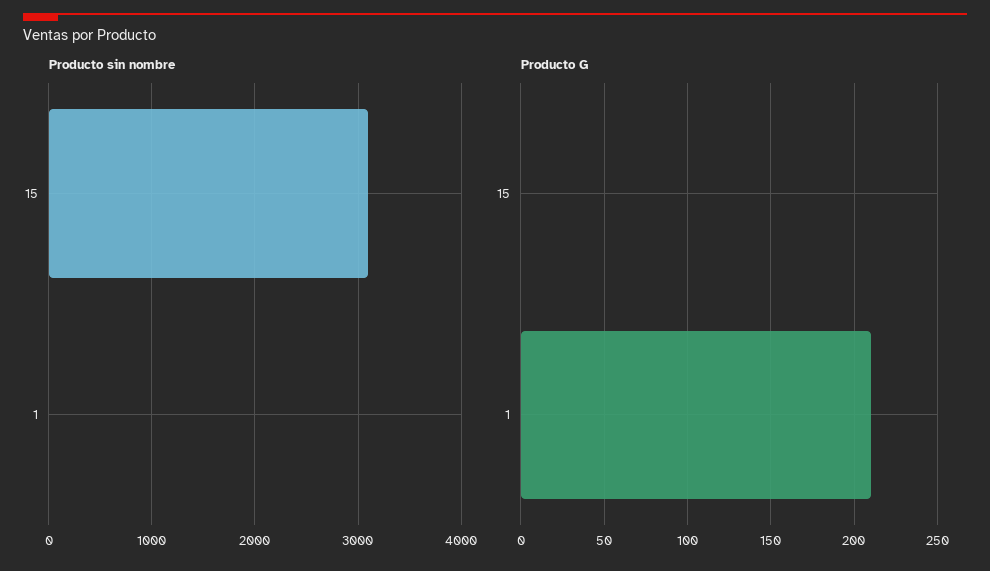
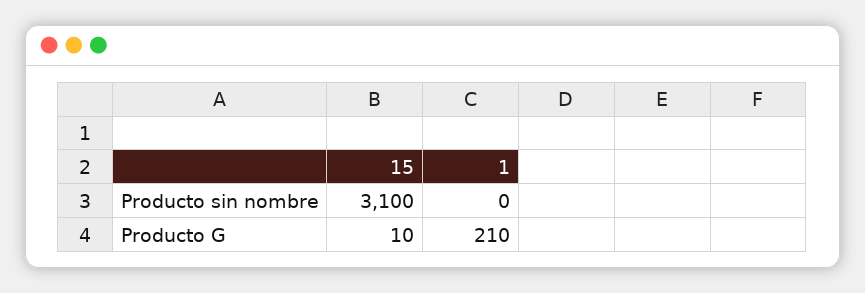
Producto G, 15: 0 -> 10

